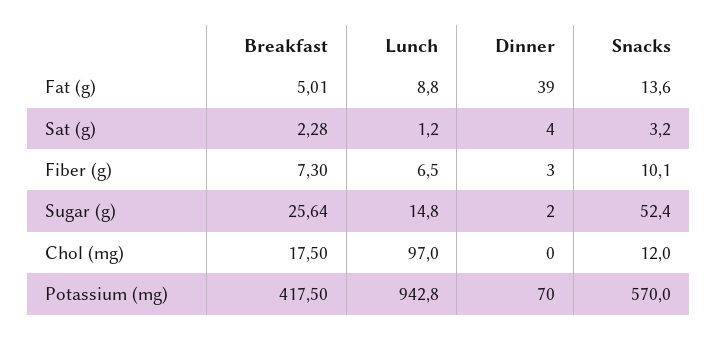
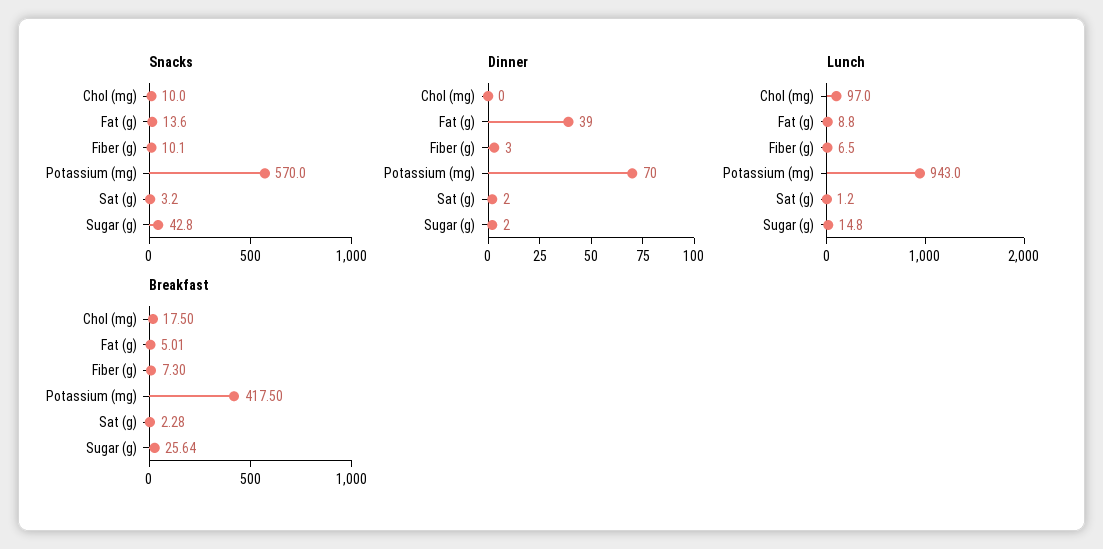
Dinner, Sat (g): 4 -> 2
Snacks, Sugar (g): 52.4 -> 42.8
Snacks, Chol (mg): 12 -> 10
Lunch, Potassium (mg): 942.8 -> 943

